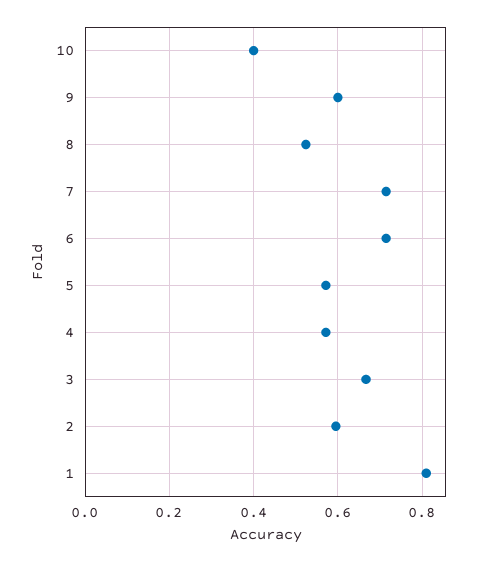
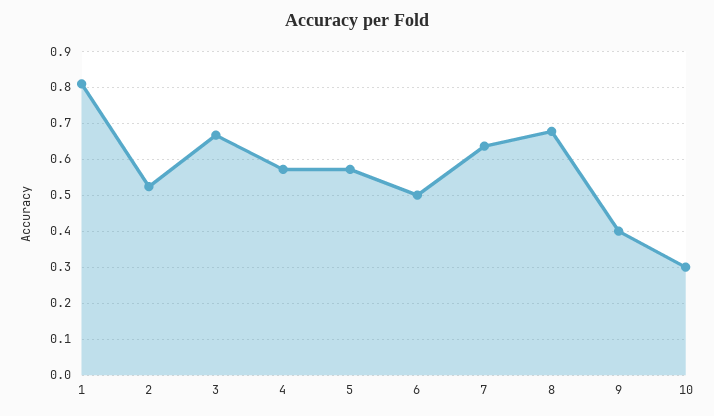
10: 0.4 -> 0.3
9: 0.6 -> 0.4
8: 0.52 -> 0.68
7: 0.72 -> 0.64
6: 0.72 -> 0.5
2: 0.6 -> 0.52

